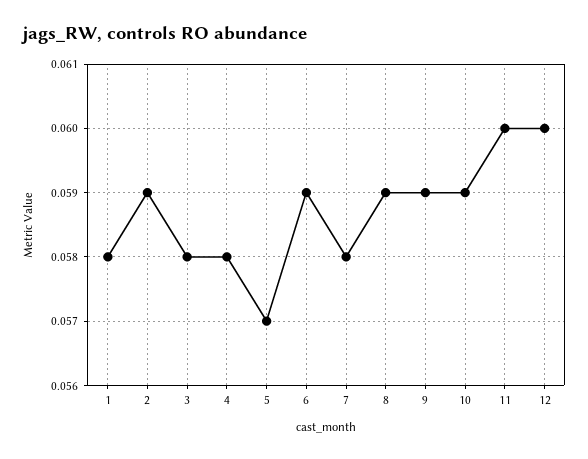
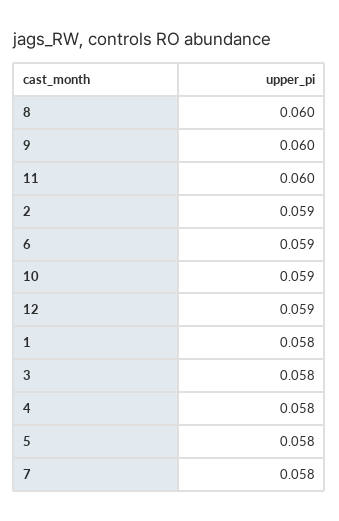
5: 0.057 -> 0.058
8: 0.059 -> 0.06
9: 0.059 -> 0.06
12: 0.06 -> 0.059

